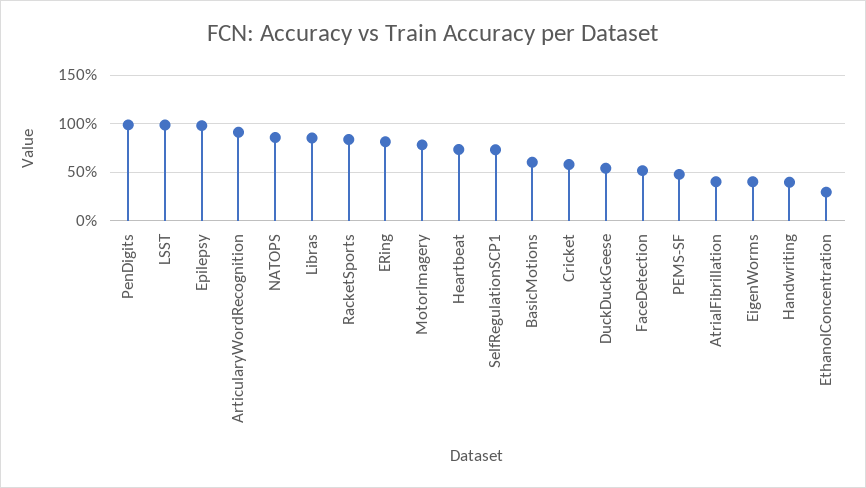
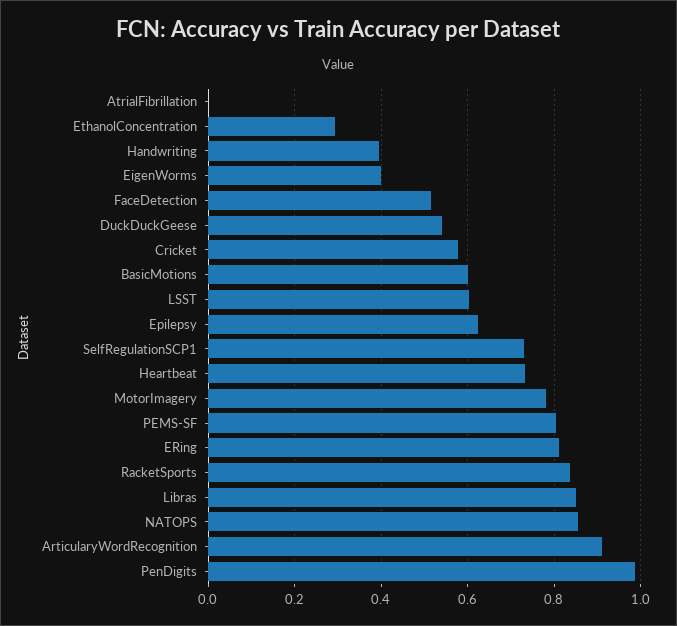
LSST: 1 -> 0.6
Epilepsy: 1 -> 0.62
PEMS-SF: 0.5 -> 0.8
AtrialFibrillation: 0.4 -> 0

